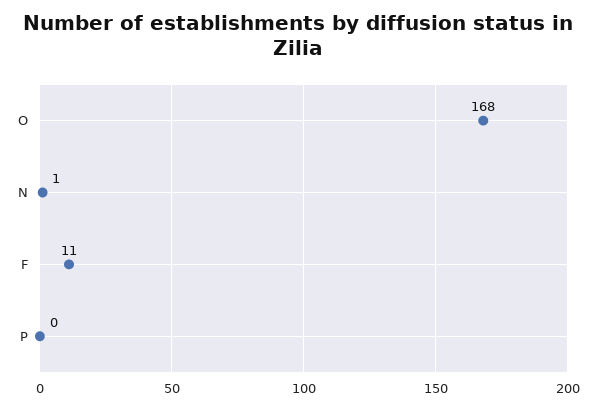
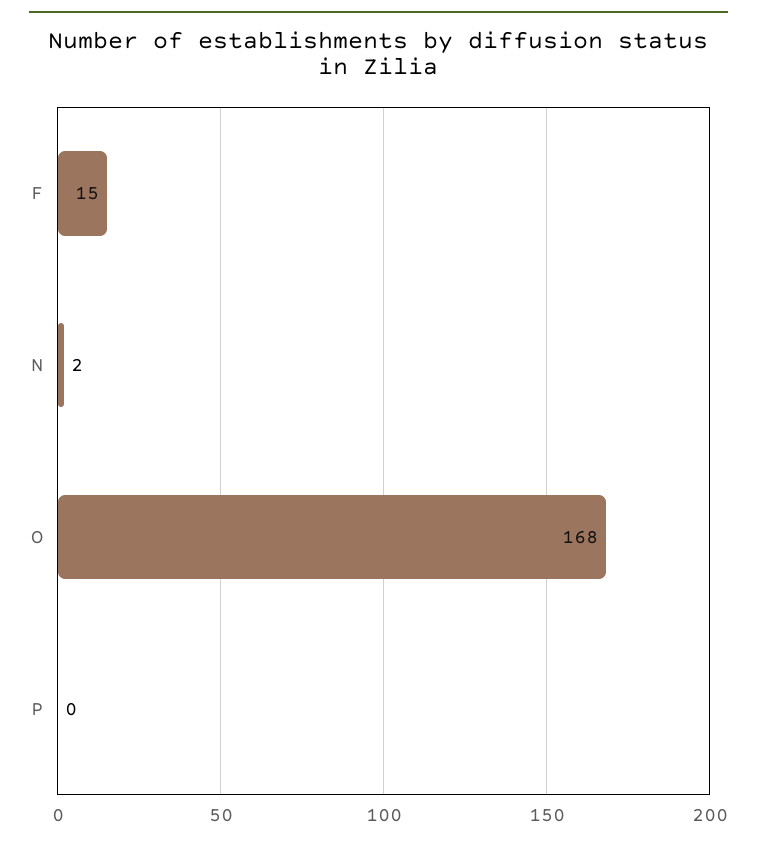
N: 1 -> 2
F: 11 -> 15

